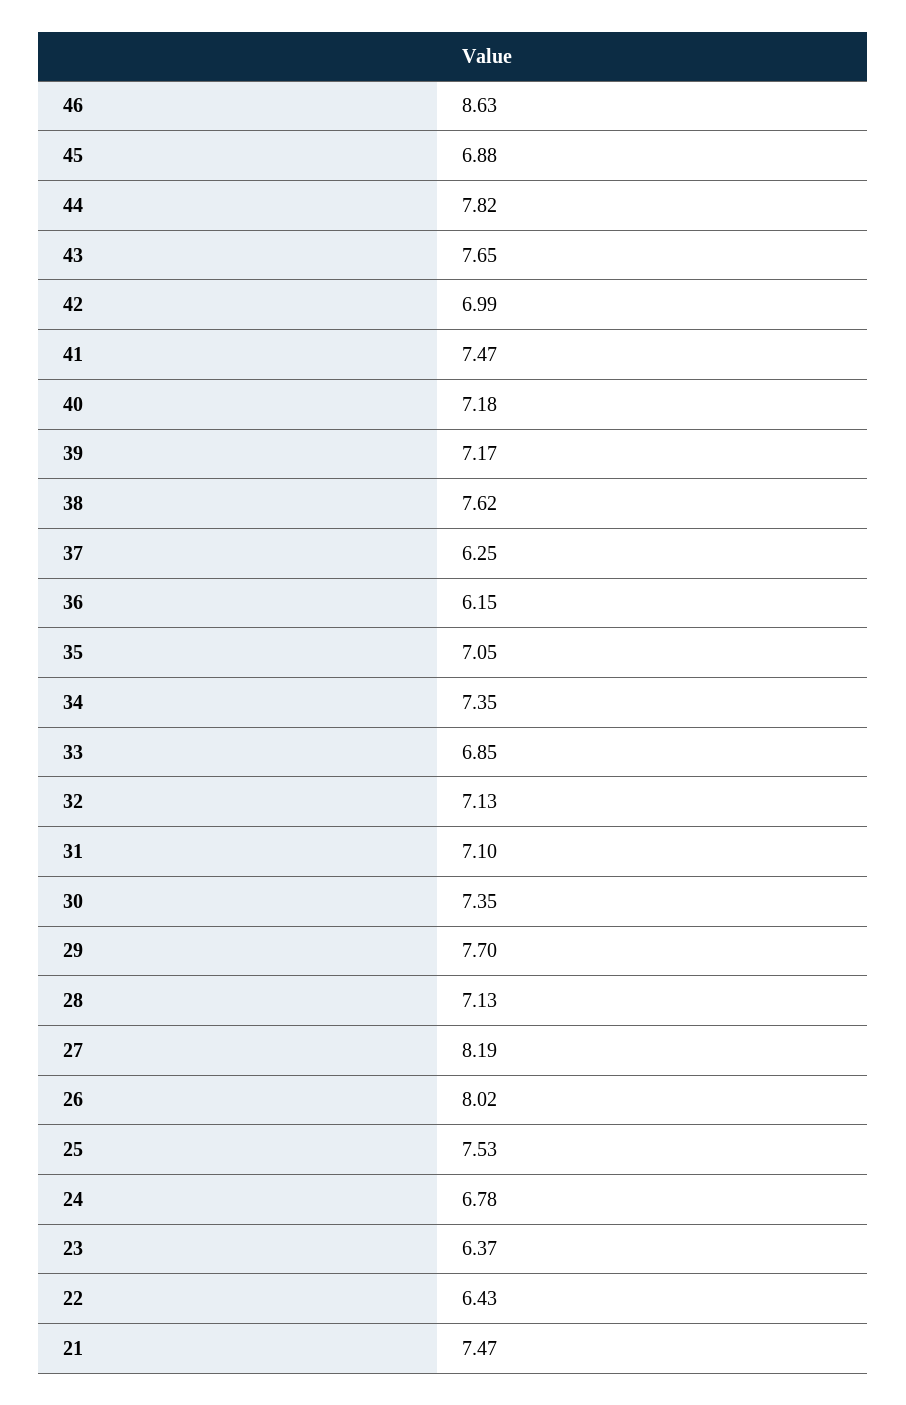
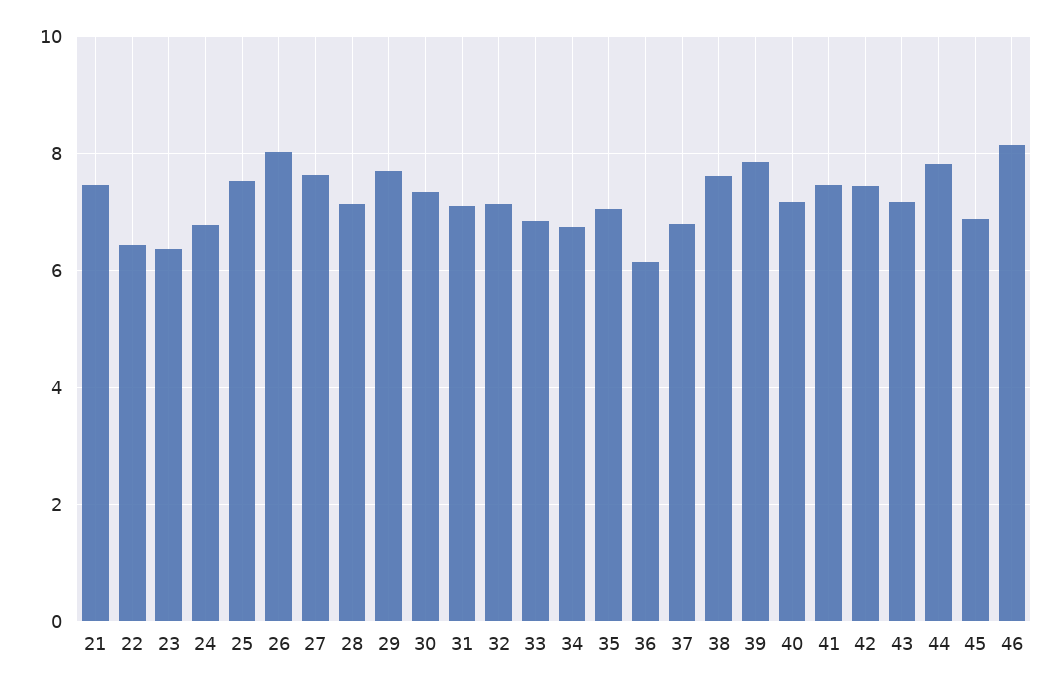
46: 8.63 -> 8.2
43: 7.65 -> 7.2
42: 6.99 -> 7.4
39: 7.17 -> 7.8
37: 6.25 -> 6.8
34: 7.35 -> 6.8
27: 8.19 -> 7.6

